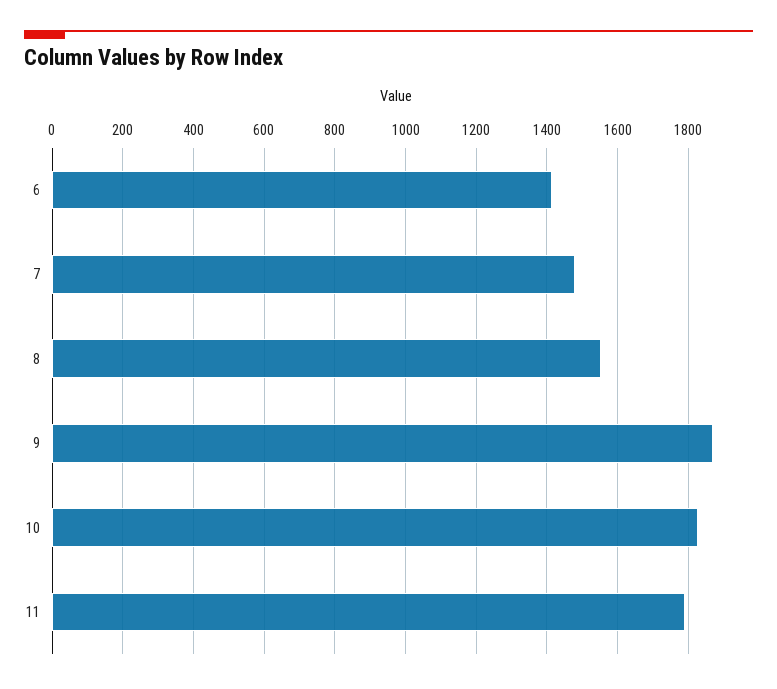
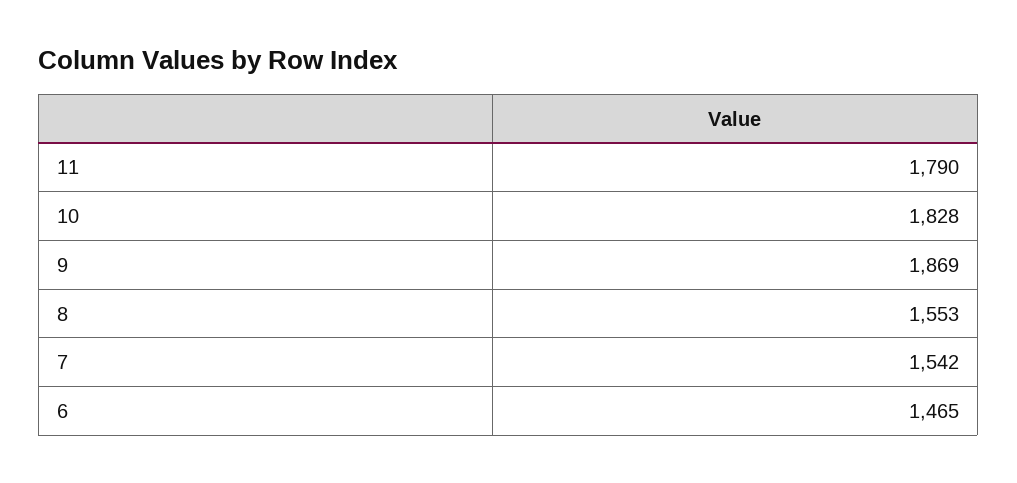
6: 1420 -> 1465
7: 1480 -> 1542

